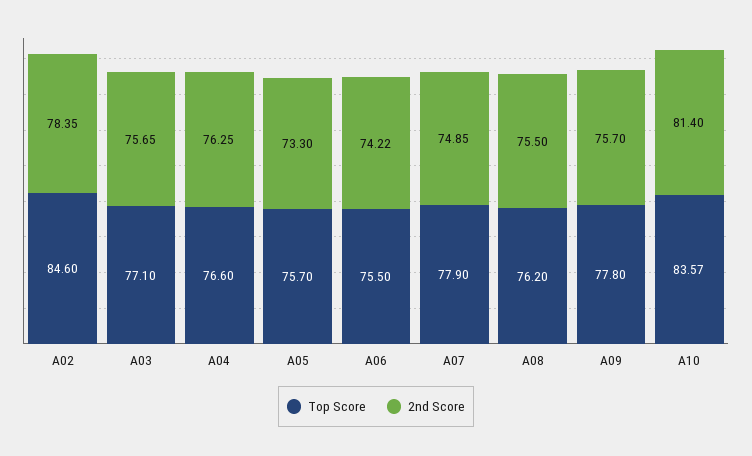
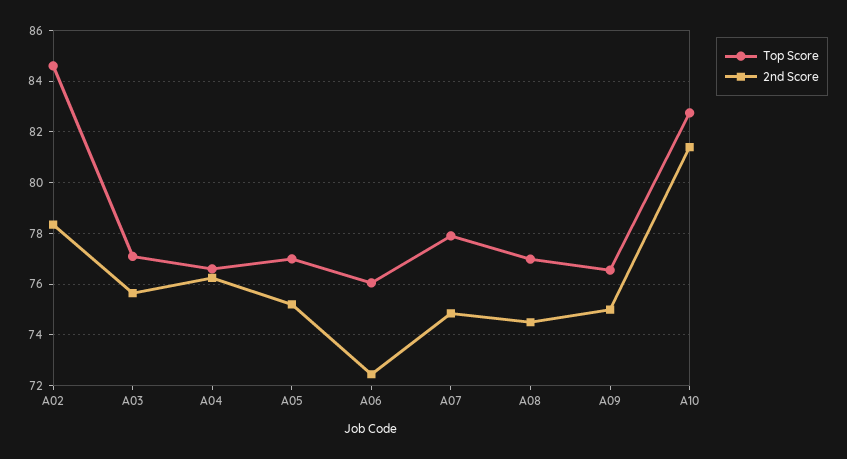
Top Score, A05: 75.7 -> 77
2nd Score, A05: 73.3 -> 75.25
Top Score, A06: 75.5 -> 76
2nd Score, A06: 74.22 -> 72.5
Top Score, A08: 76.2 -> 77
2nd Score, A08: 75.5 -> 74.5
Top Score, A09: 77.8 -> 76.5
2nd Score, A09: 75.7 -> 75
Top Score, A10: 83.57 -> 82.75

